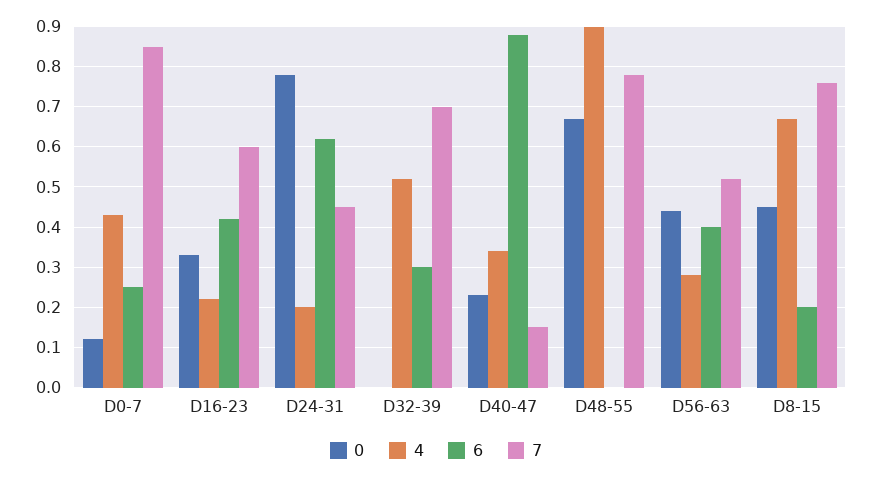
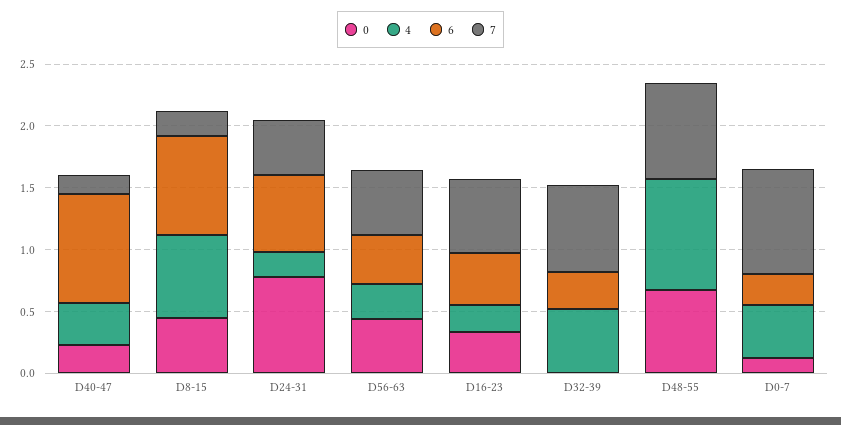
6, D8-15: 0.2 -> 0.8
7, D8-15: 0.75 -> 0.2

